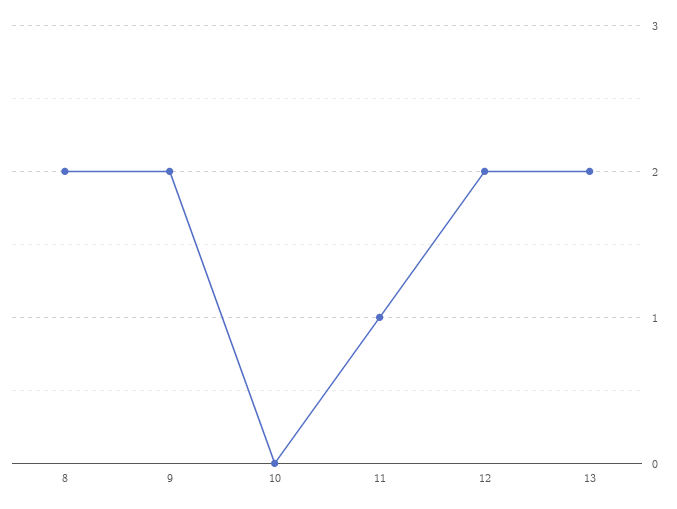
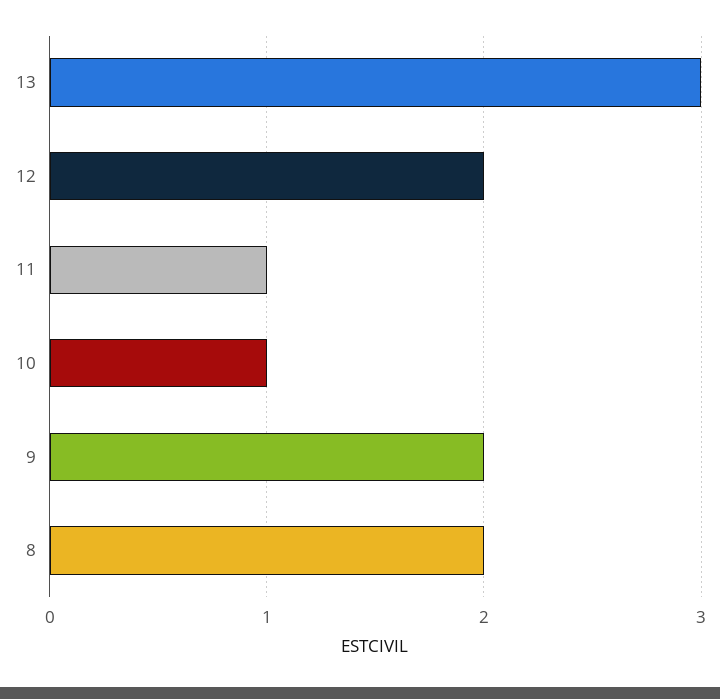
10: 0 -> 1
13: 2 -> 3

